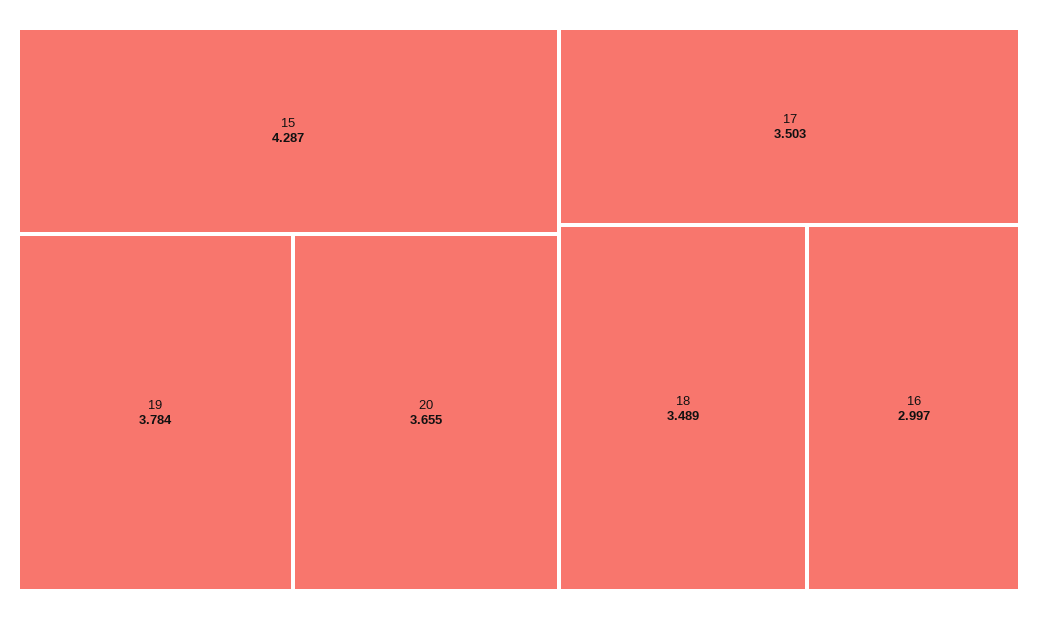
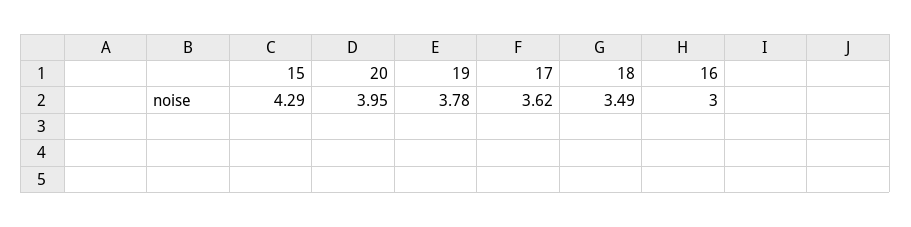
20: 3.655 -> 3.95
17: 3.503 -> 3.62

